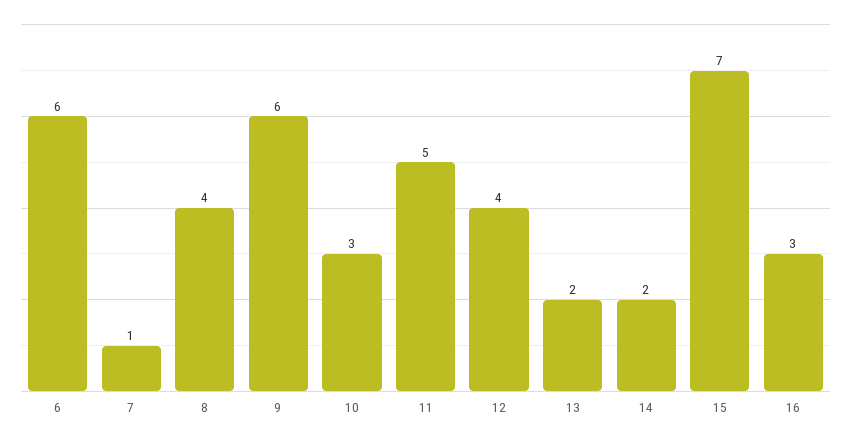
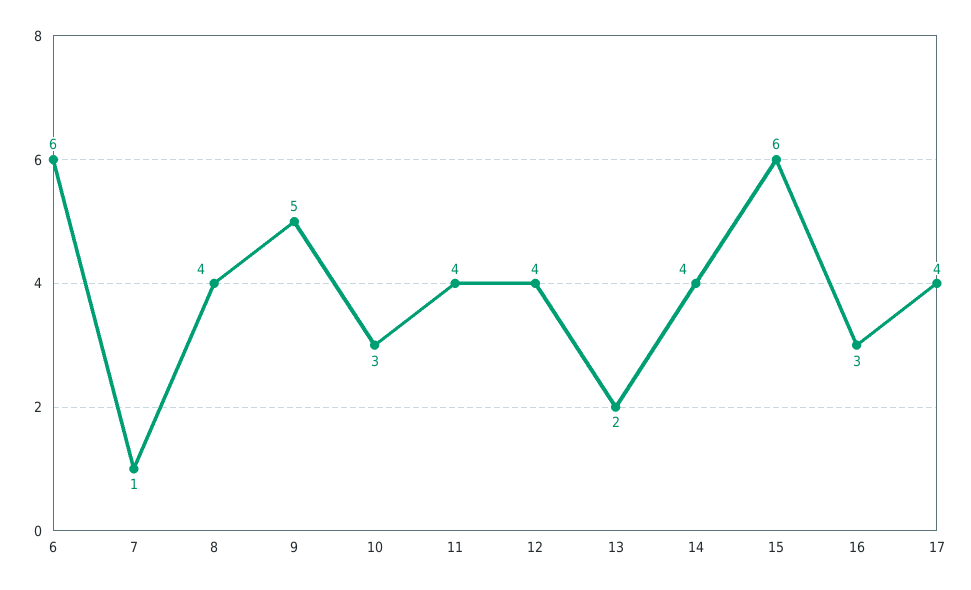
9: 6 -> 5
11: 5 -> 4
14: 2 -> 4
15: 7 -> 6
17: none -> 4

